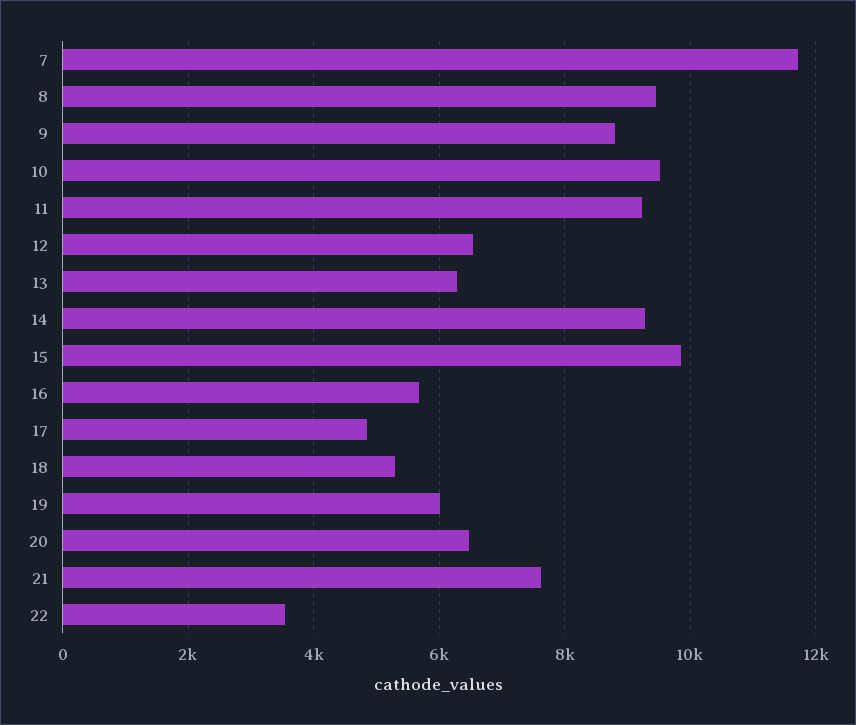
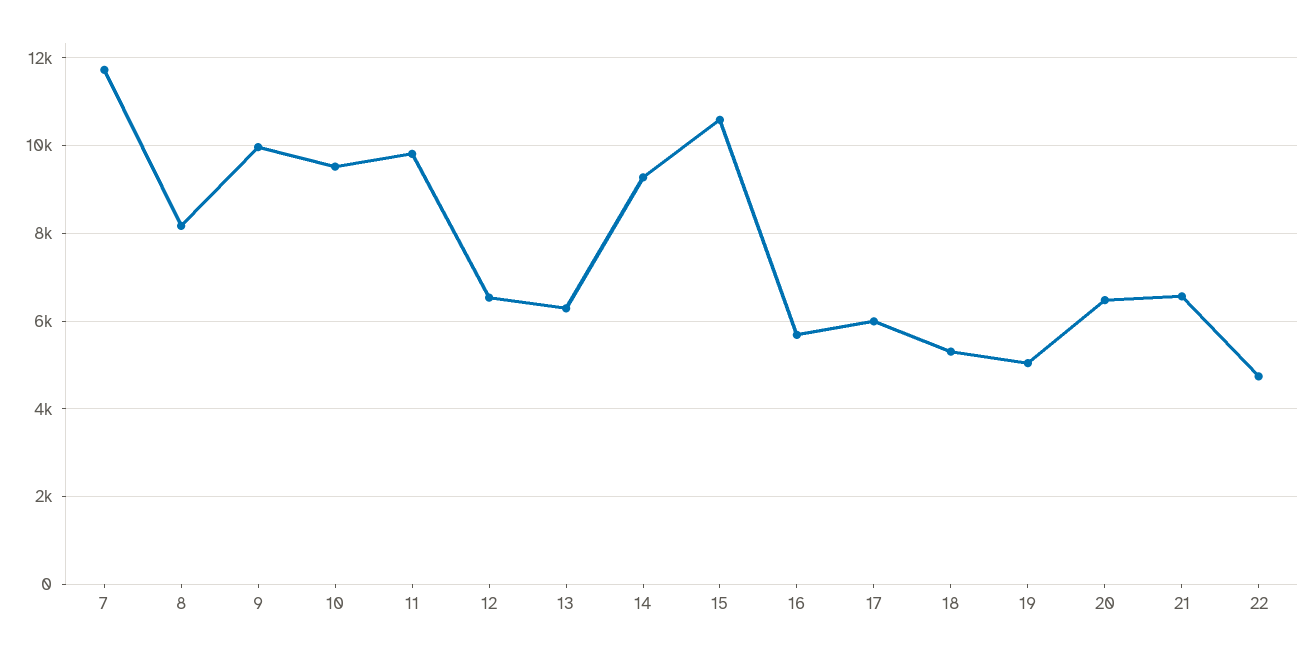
8: 9400 -> 8200
9: 8800 -> 10000
11: 9200 -> 9800
15: 9800 -> 10600
17: 4800 -> 6000
19: 6000 -> 5000
21: 7600 -> 6600
22: 3600 -> 4800

